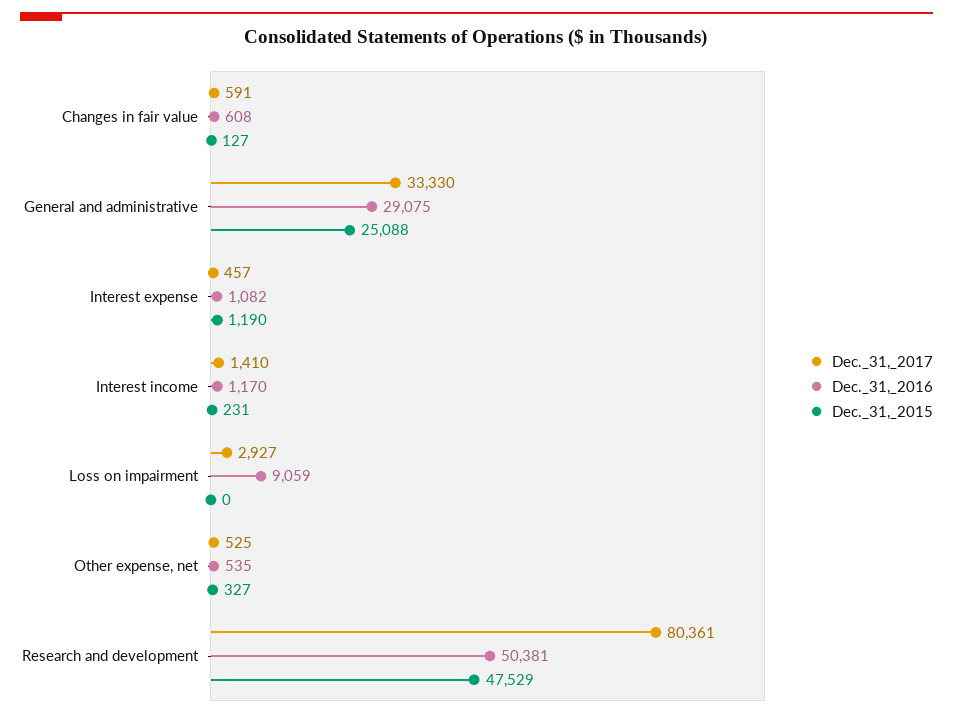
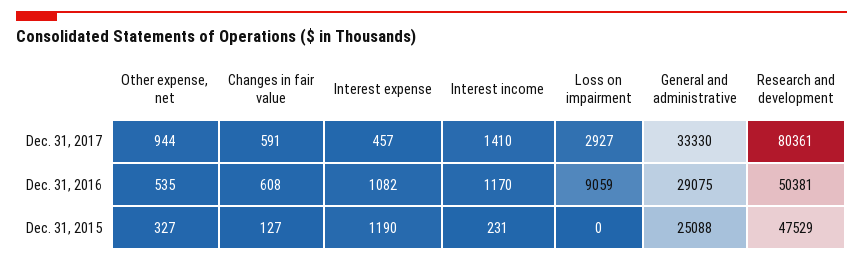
Dec._31,_2017, Other expense, net: 525 -> 944

